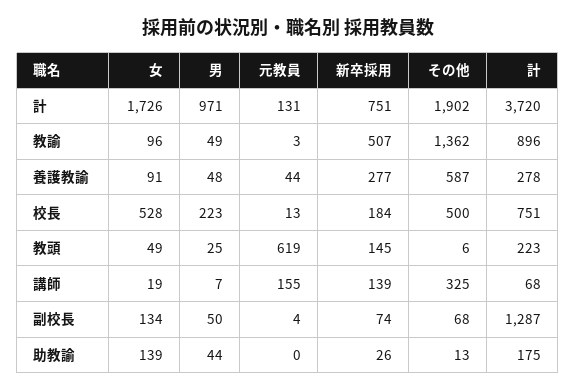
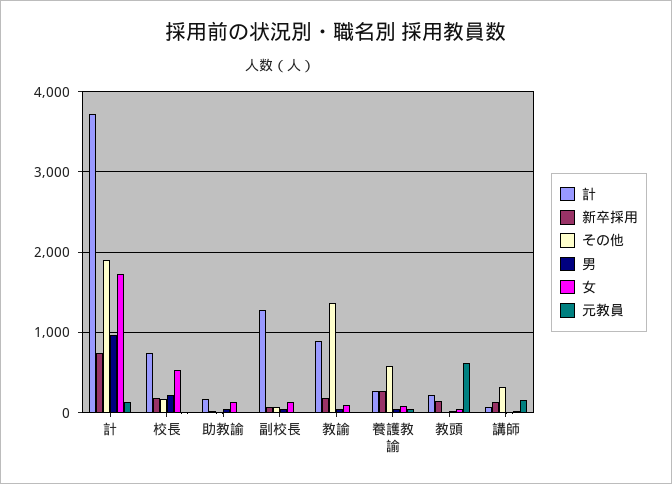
新卒採用, 教諭: 507 -> 200
その他, 校長: 500 -> 200

